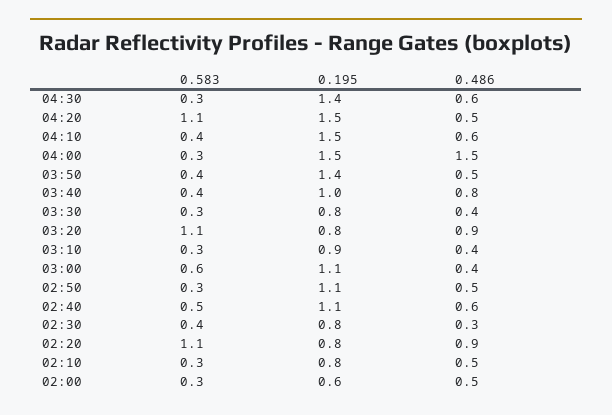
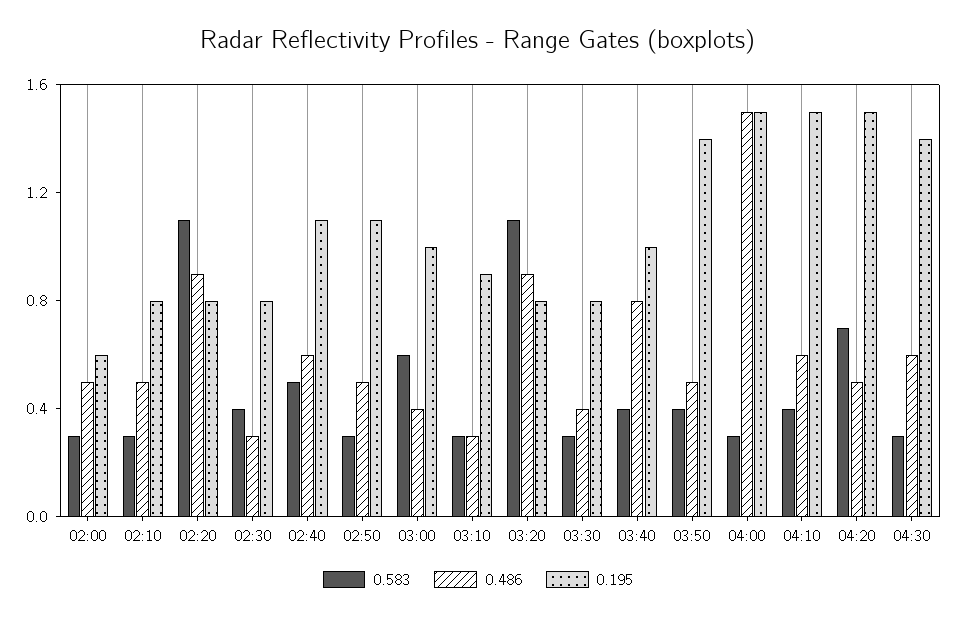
0.583, 04:20: 1.1 -> 0.7
0.486, 03:10: 0.4 -> 0.3
0.195, 03:00: 1.1 -> 1

